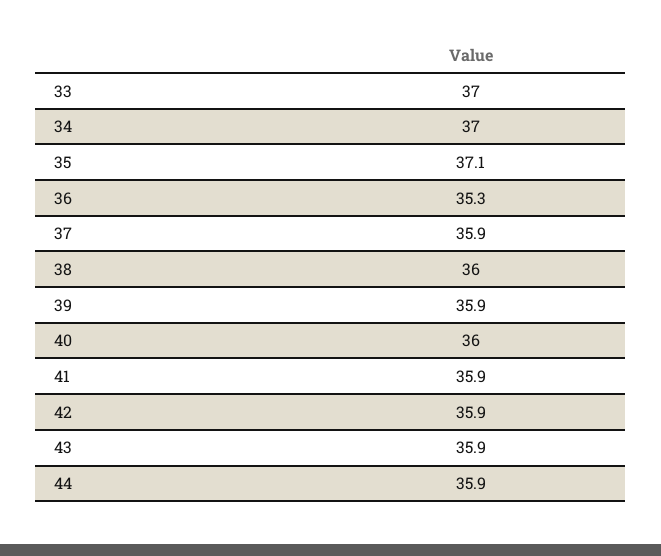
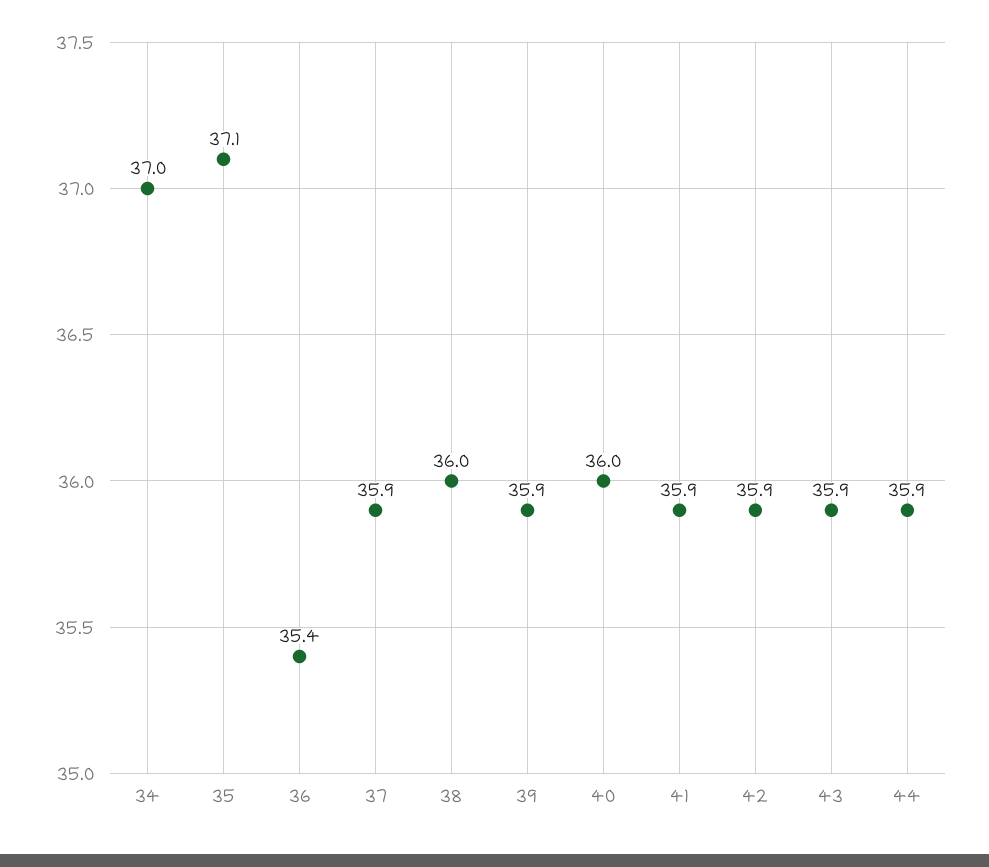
33: 37 -> none
36: 35.3 -> 35.4

